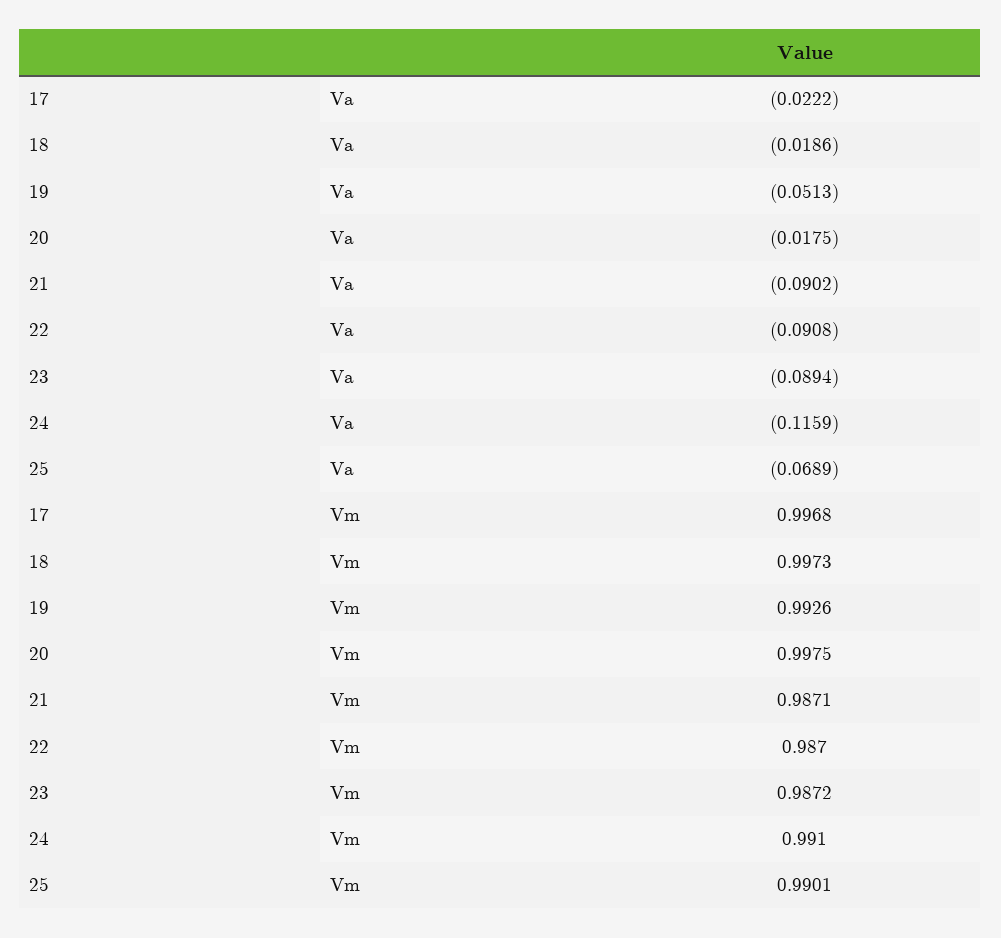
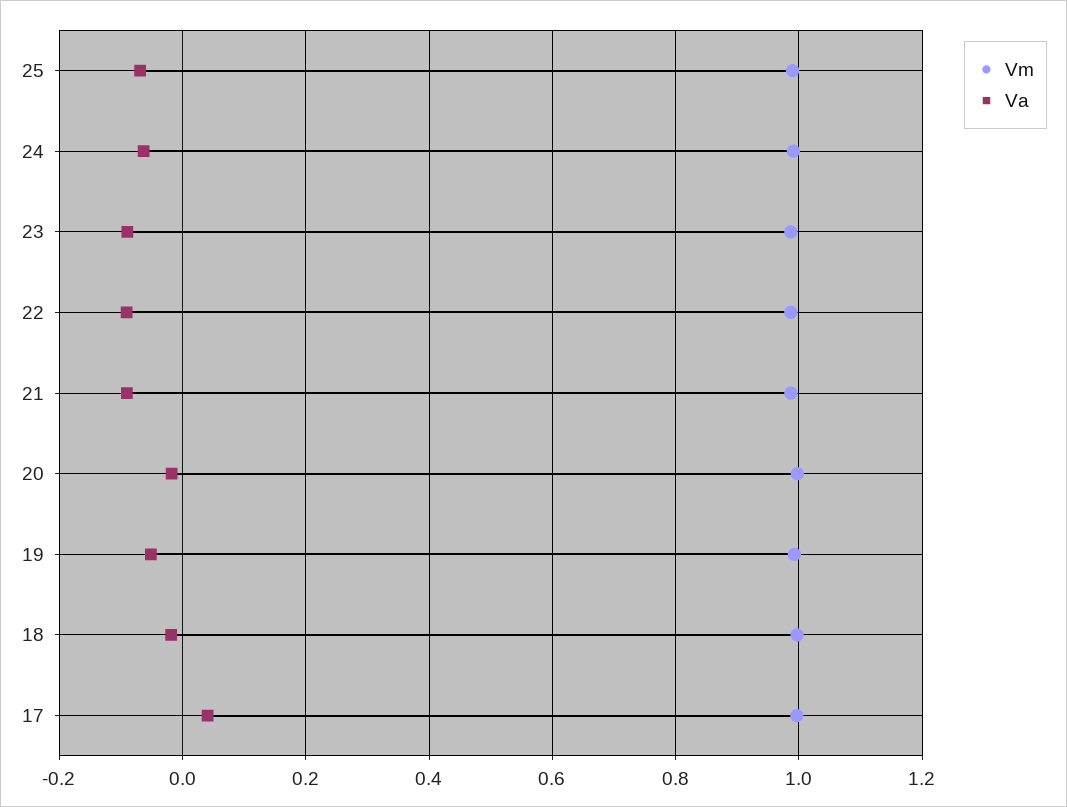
Va, 17: -0.0222 -> 0.04
Va, 24: -0.1159 -> -0.06

